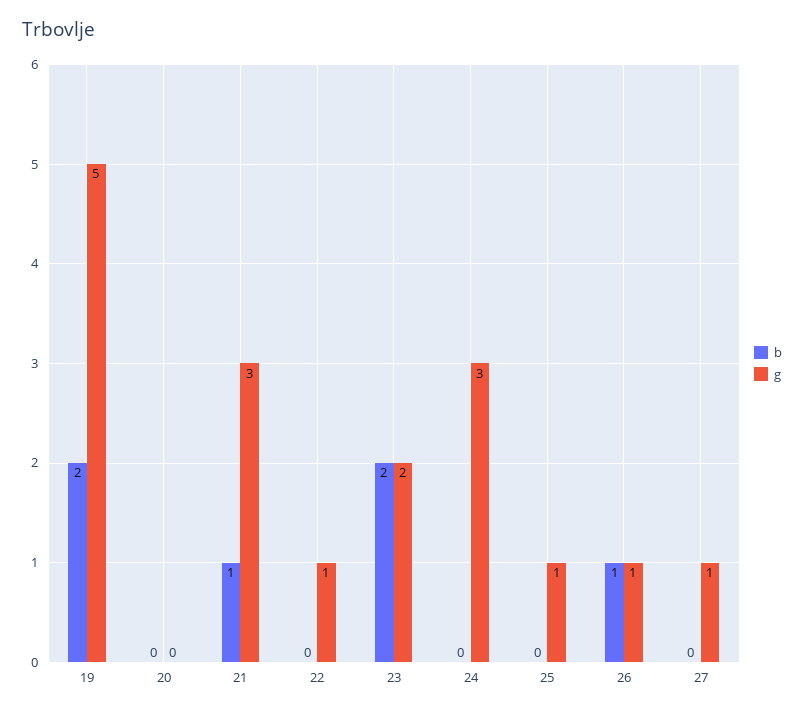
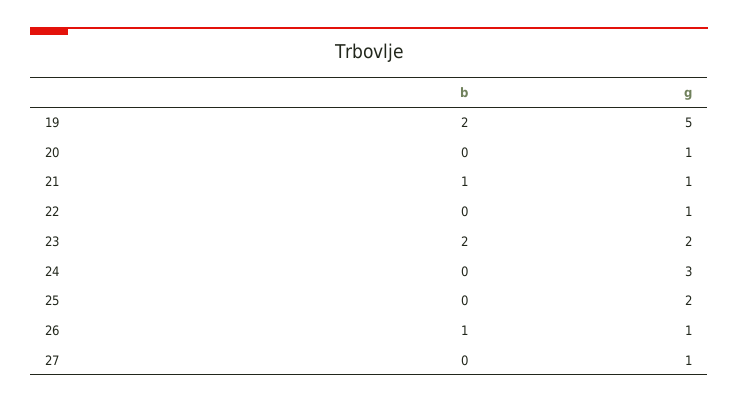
g, 20: 0 -> 1
g, 21: 3 -> 1
g, 25: 1 -> 2

